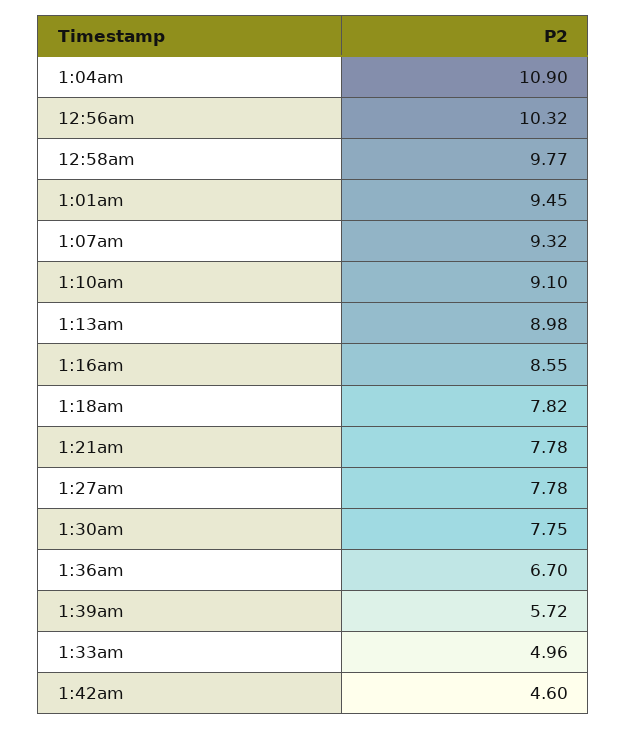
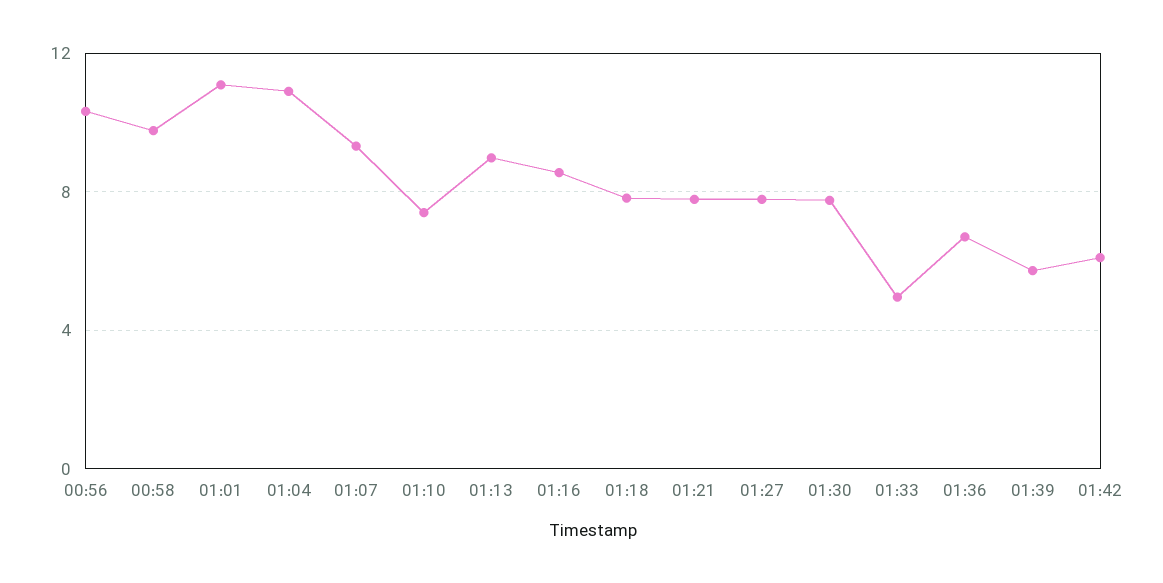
1:01am: 9.45 -> 11
1:10am: 9.1 -> 7.5
1:42am: 4.6 -> 6

